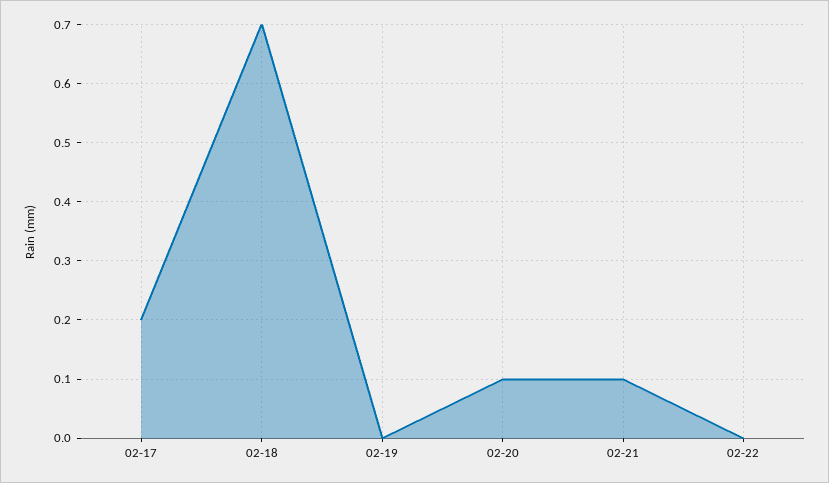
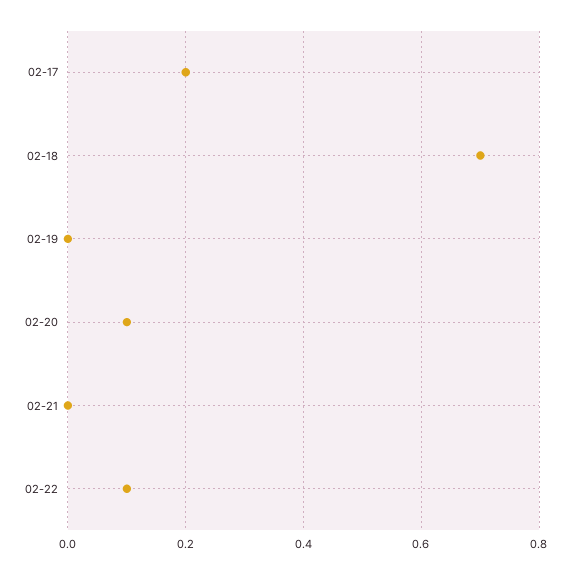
02-21: 0.1 -> 0
02-22: 0 -> 0.1

